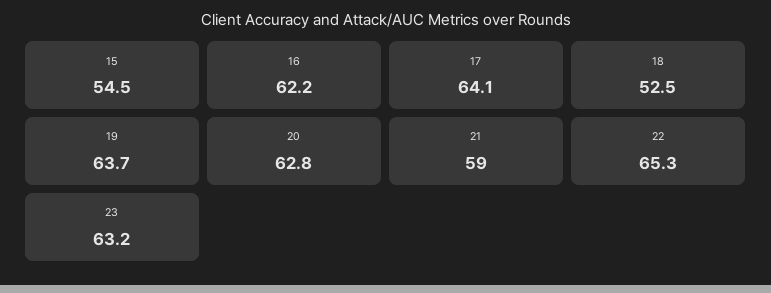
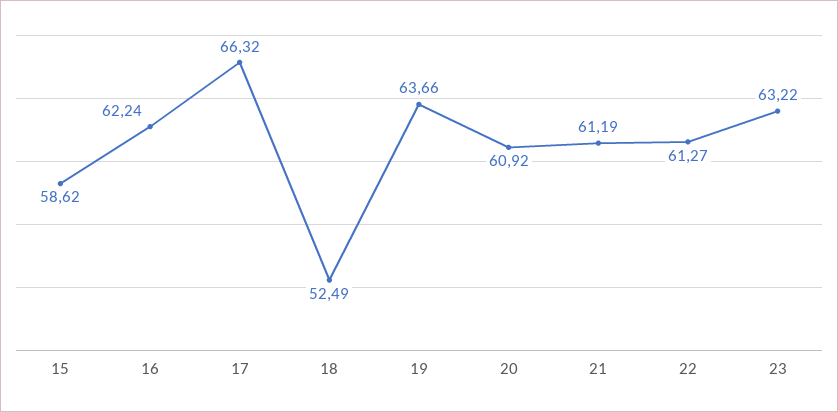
15: 54.5 -> 58.62
17: 64.1 -> 66.32
20: 62.8 -> 60.92
21: 59 -> 61.19
22: 65.3 -> 61.27

